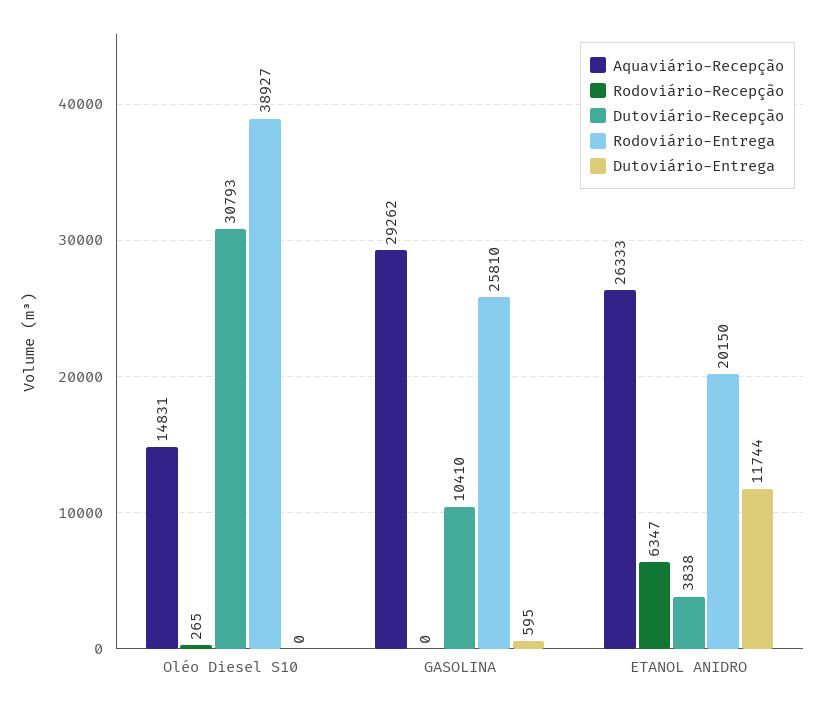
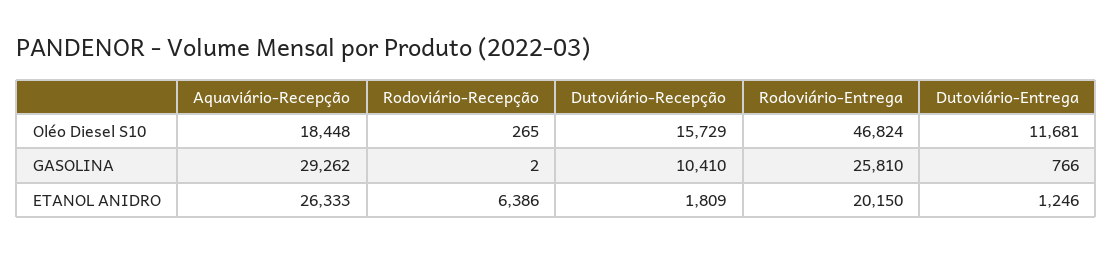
Aquaviário-Recepção, Oléo Diesel S10: 14831 -> 18448
Dutoviário-Recepção, Oléo Diesel S10: 30793 -> 15729
Rodoviário-Entrega, Oléo Diesel S10: 38927 -> 46824
Dutoviário-Entrega, Oléo Diesel S10: 0 -> 11681
Rodoviário-Recepção, GASOLINA: 0 -> 2
Dutoviário-Entrega, GASOLINA: 595 -> 766
Rodoviário-Recepção, ETANOL ANIDRO: 6347 -> 6386
Dutoviário-Recepção, ETANOL ANIDRO: 3838 -> 1809
Dutoviário-Entrega, ETANOL ANIDRO: 11744 -> 1246

